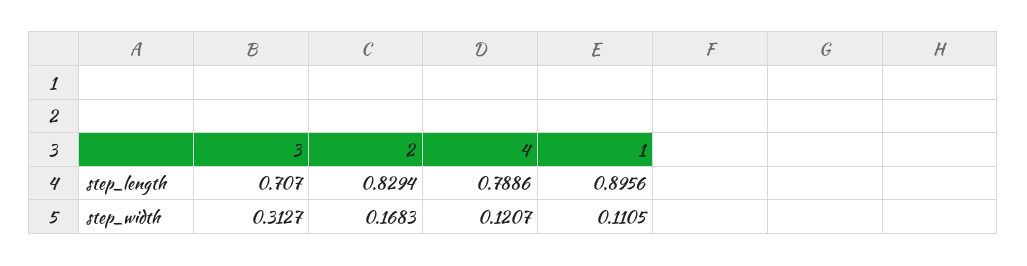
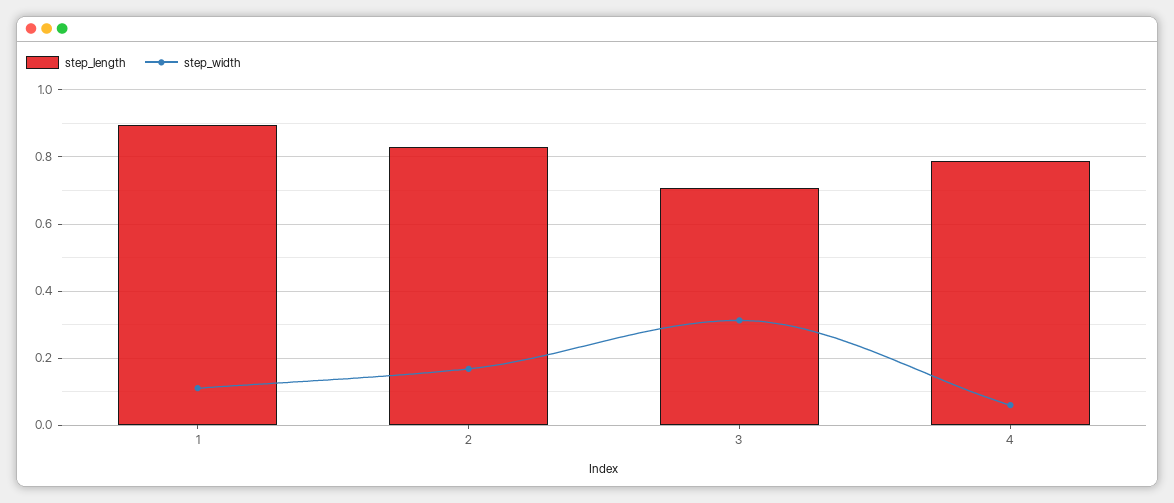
step_width, 4: 0.1207 -> 0.06

